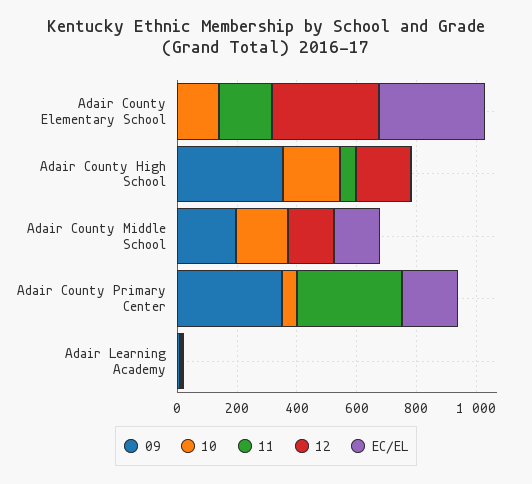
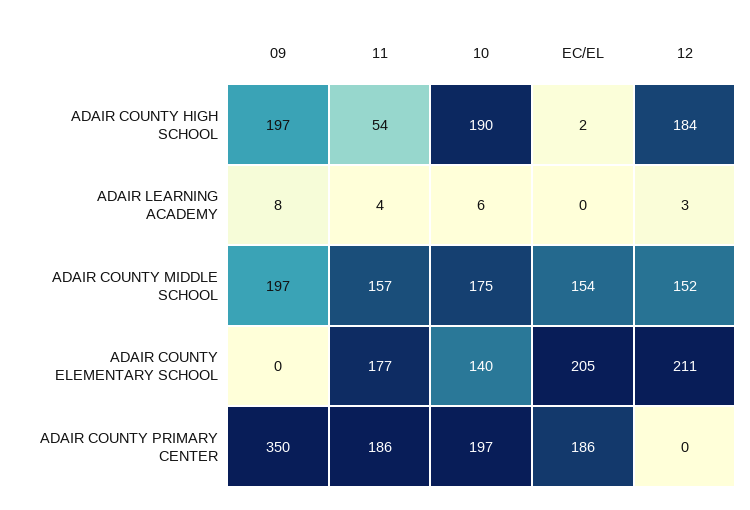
12, Adair County Elementary School: 350 -> 211
EC/EL, Adair County Elementary School: 350 -> 205
09, Adair County High School: 350 -> 197
11, Adair County Middle School: 0 -> 157
10, Adair County Primary Center: 50 -> 197
11, Adair County Primary Center: 350 -> 186

